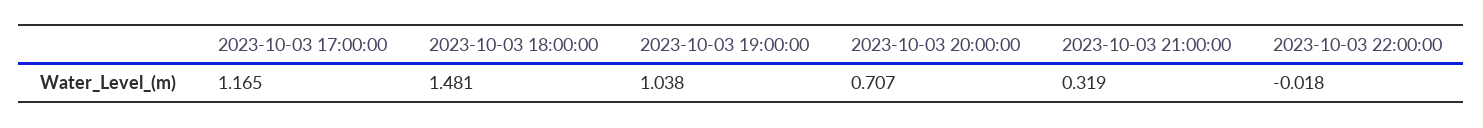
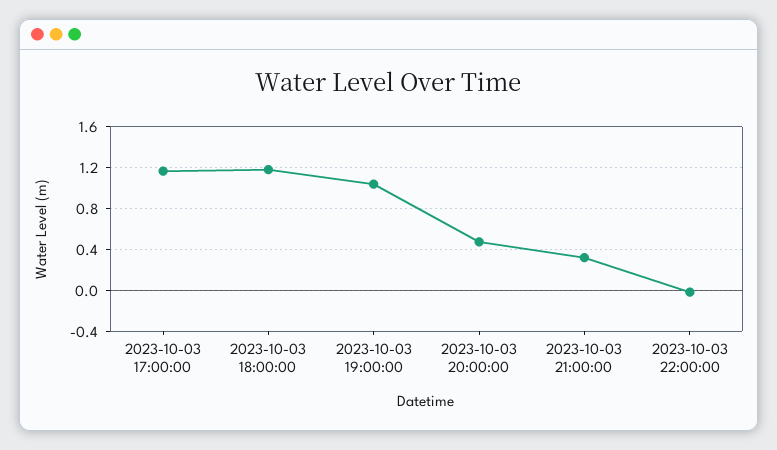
2023-10-03 18:00:00: 1.481 -> 1.2
2023-10-03 20:00:00: 0.707 -> 0.5

